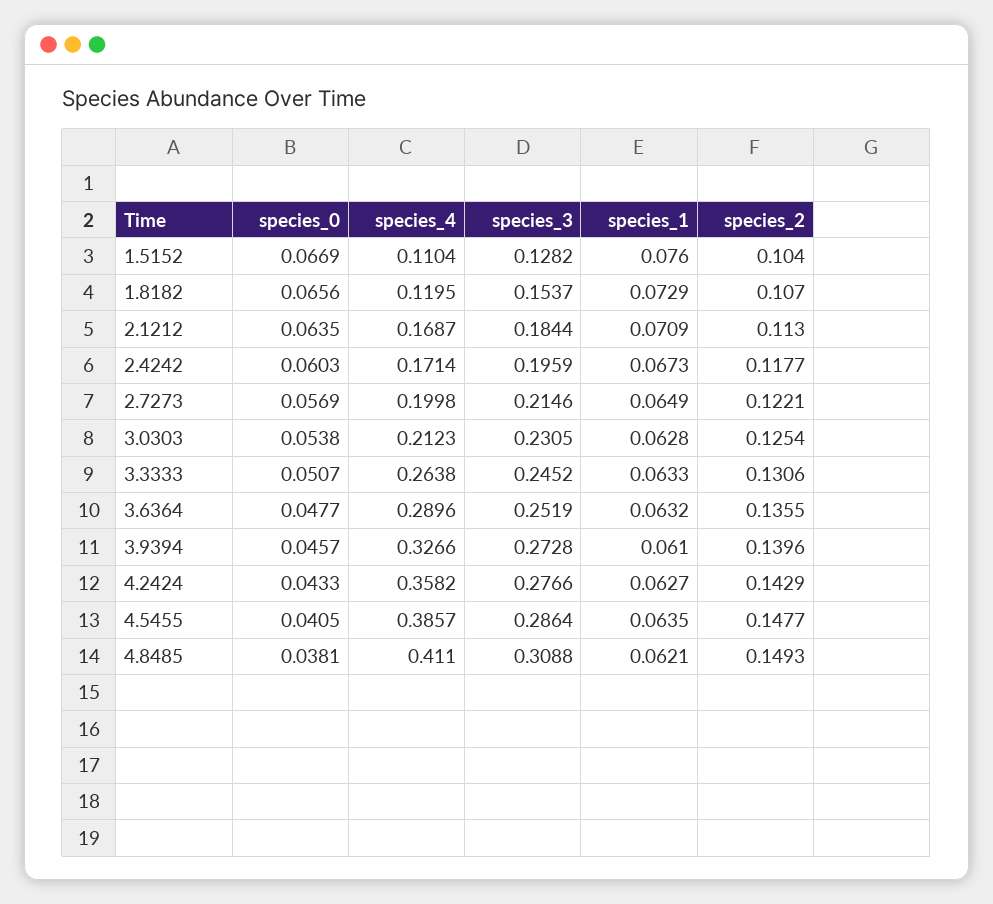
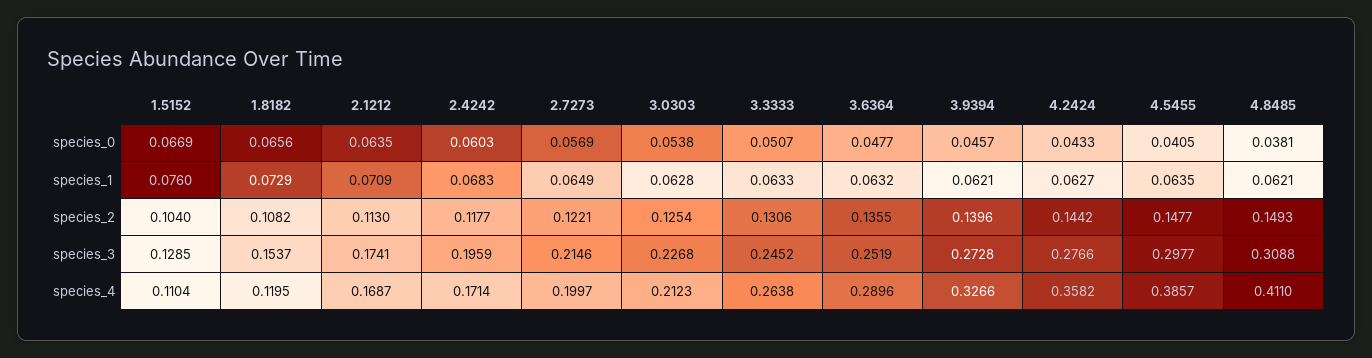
species_3, 1.5152: 0.1282 -> 0.1285
species_2, 1.8182: 0.107 -> 0.1082
species_3, 2.1212: 0.1844 -> 0.1741
species_1, 2.4242: 0.0673 -> 0.0683
species_4, 2.7273: 0.1998 -> 0.1997
species_3, 3.0303: 0.2305 -> 0.2268
species_1, 3.9394: 0.061 -> 0.0621
species_2, 4.2424: 0.1429 -> 0.1442
species_3, 4.5455: 0.2864 -> 0.2977

